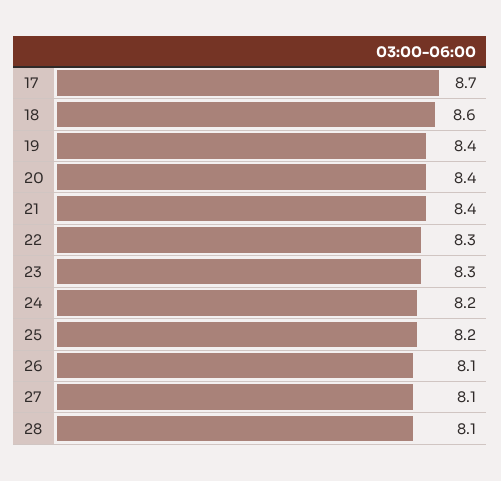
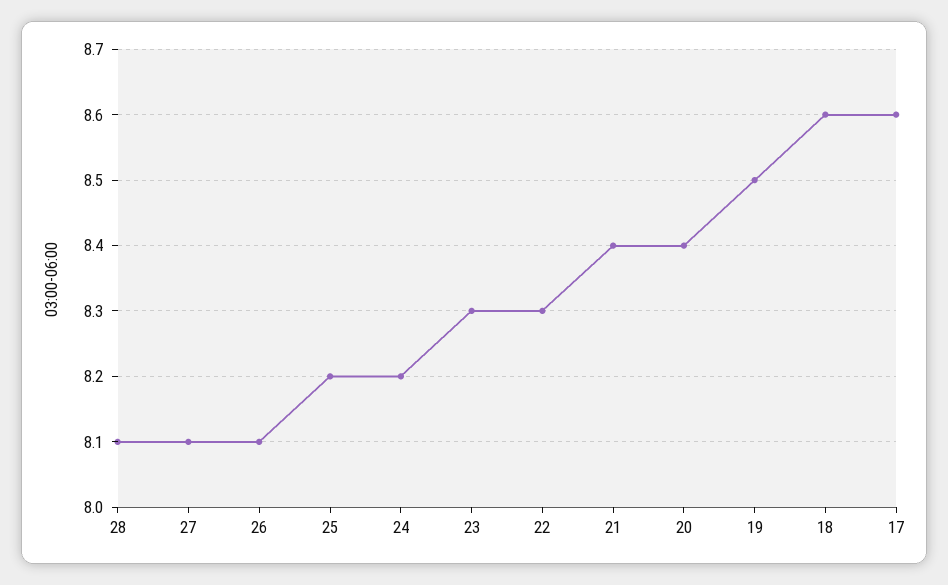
17: 8.7 -> 8.6
19: 8.4 -> 8.5

